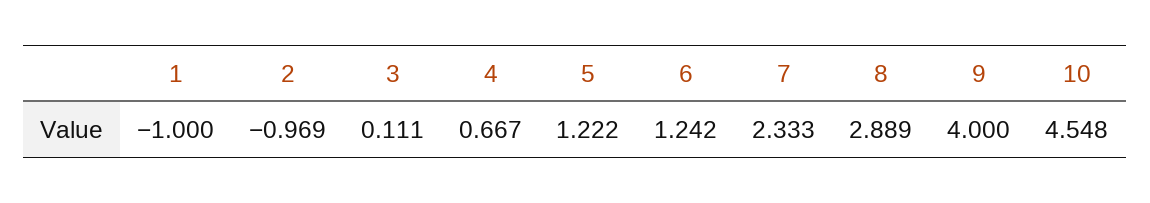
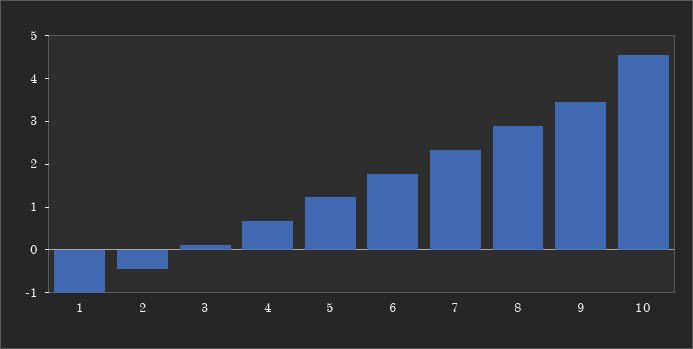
2: -0.969 -> -0.4
6: 1.242 -> 1.8
9: 4 -> 3.4

